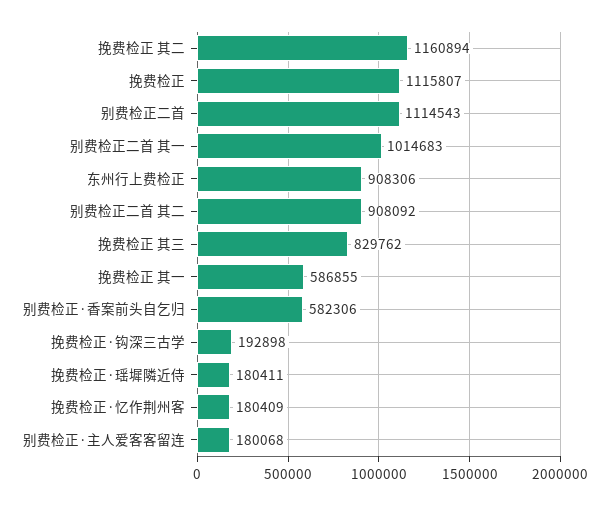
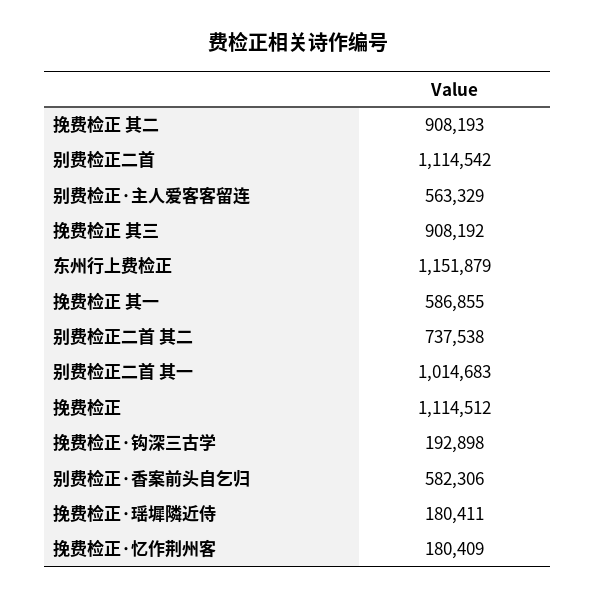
挽费检正 其二: 1160894 -> 908193
挽费检正: 1115807 -> 1114512
别费检正二首: 1114543 -> 1114542
东州行上费检正: 908306 -> 1151879
别费检正二首 其二: 908092 -> 737538
挽费检正 其三: 829762 -> 908192
别费检正·主人爱客客留连: 180068 -> 563329

